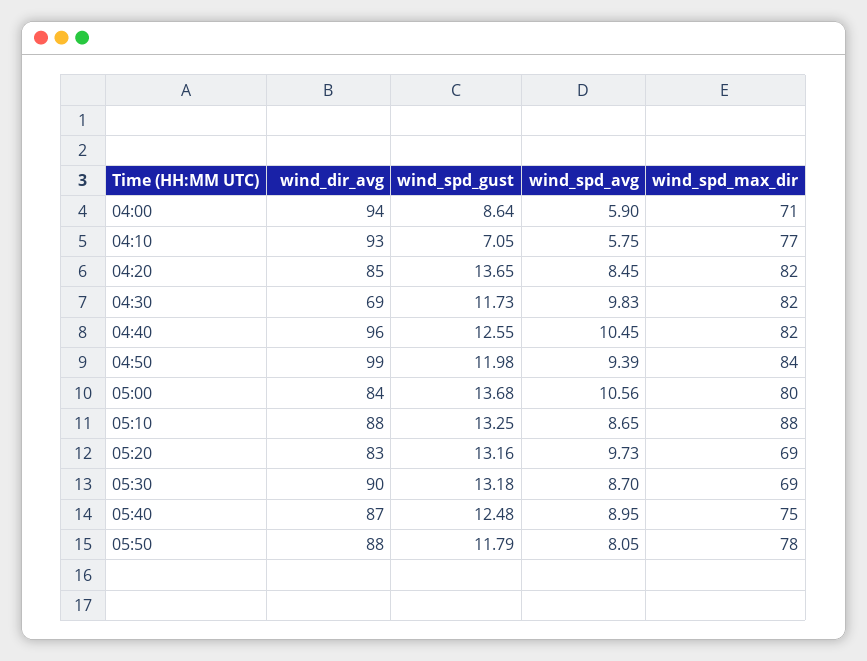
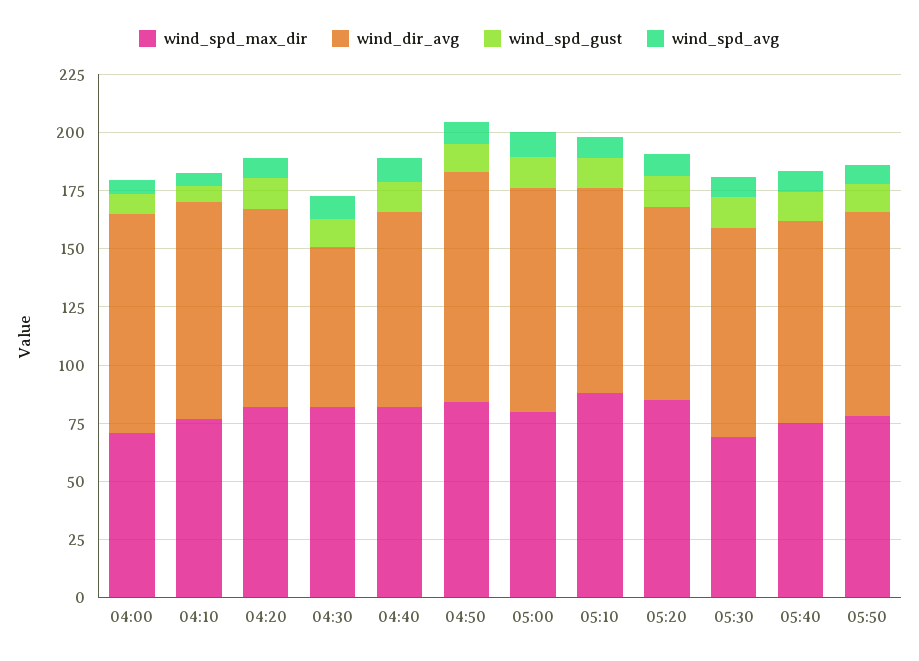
wind_dir_avg, 04:40: 96 -> 85
wind_dir_avg, 05:00: 84 -> 95
wind_spd_max_dir, 05:20: 69 -> 85

